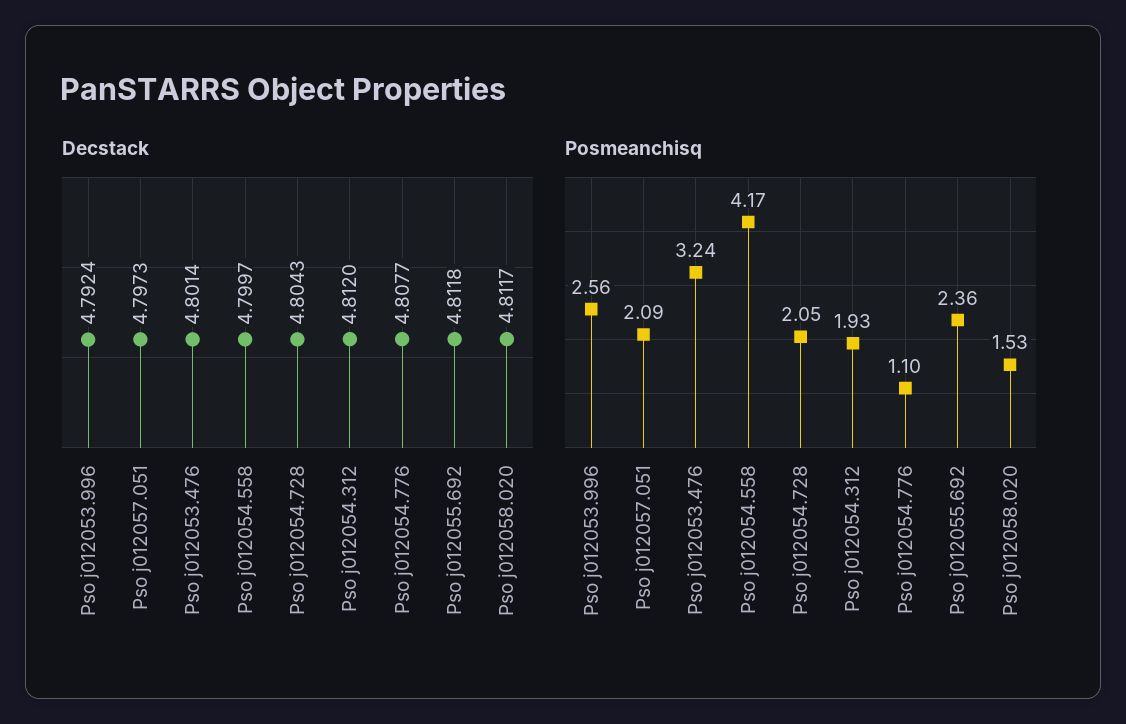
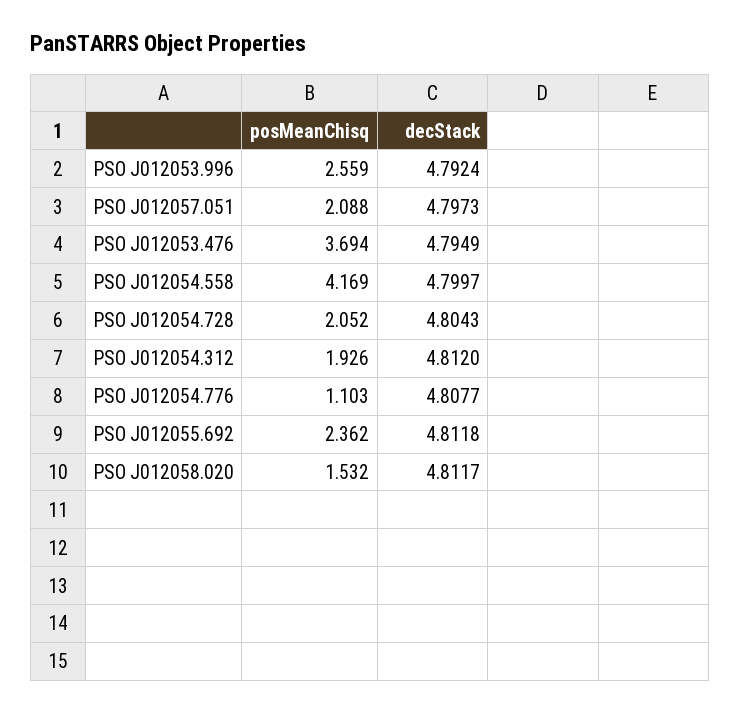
Decstack, Pso j012053.476: 4.8014 -> 4.7949
Posmeanchisq, Pso j012053.476: 3.24 -> 3.694

